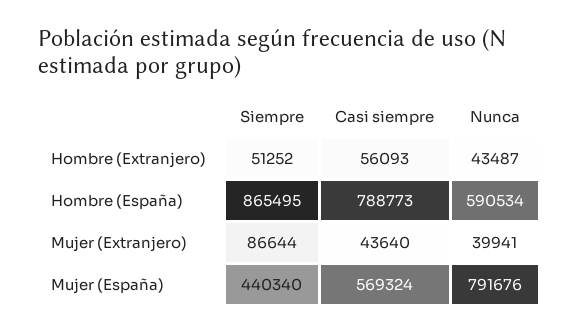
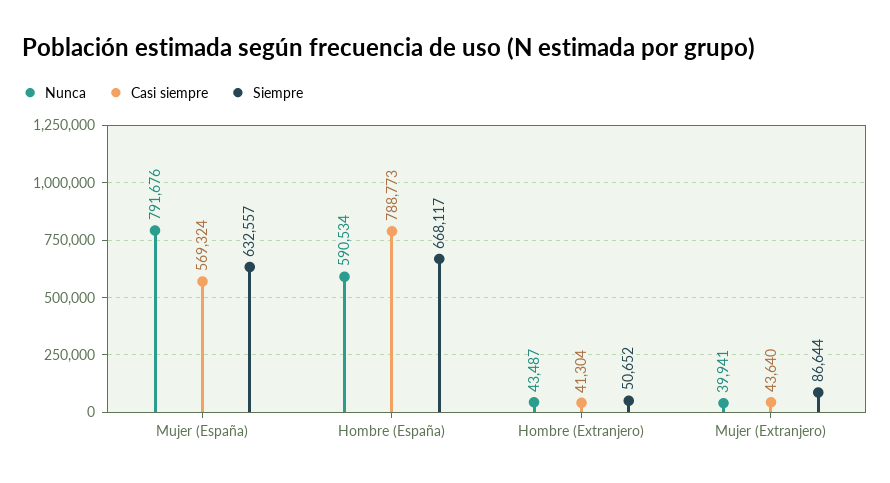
Siempre, Hombre (Extranjero): 51252 -> 50652
Casi siempre, Hombre (Extranjero): 56093 -> 41304
Siempre, Hombre (España): 865495 -> 668117
Siempre, Mujer (España): 440340 -> 632557

